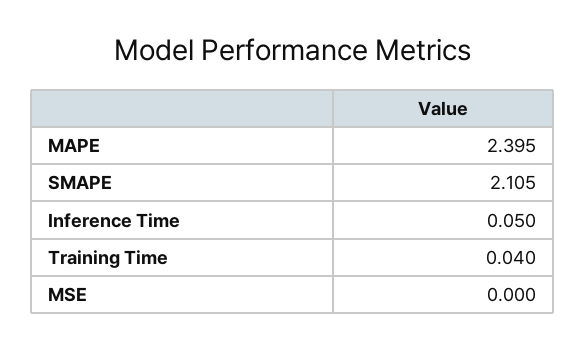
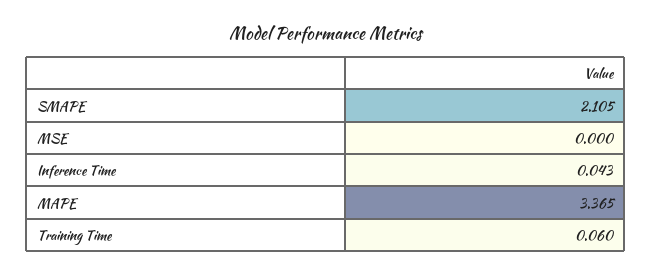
MAPE: 2.395 -> 3.365
Inference Time: 0.05 -> 0.043
Training Time: 0.04 -> 0.06

